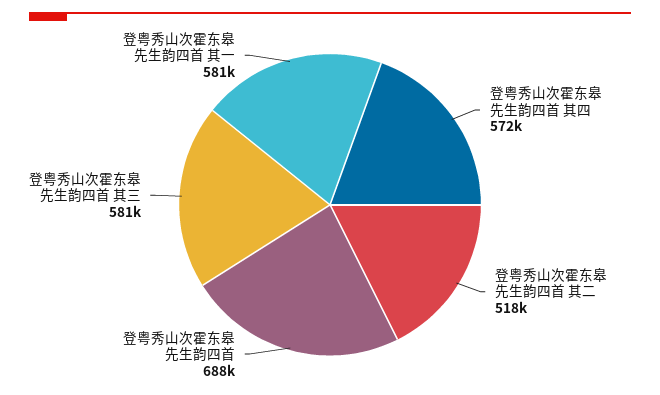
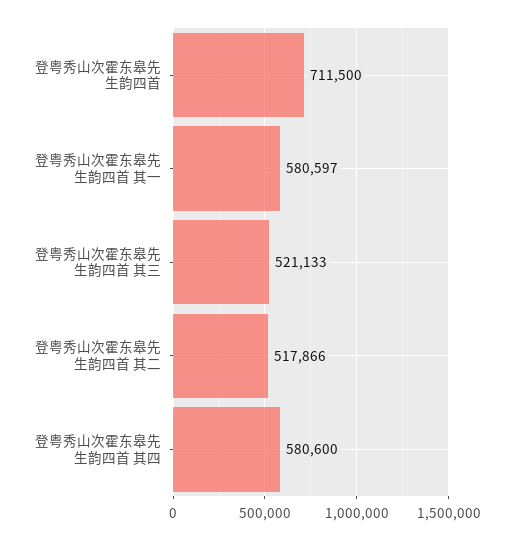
登粤秀山次霍东皋先生韵四首 其四: 572000 -> 580600
登粤秀山次霍东皋先生韵四首: 688000 -> 711500
登粤秀山次霍东皋先生韵四首 其三: 581000 -> 521133

